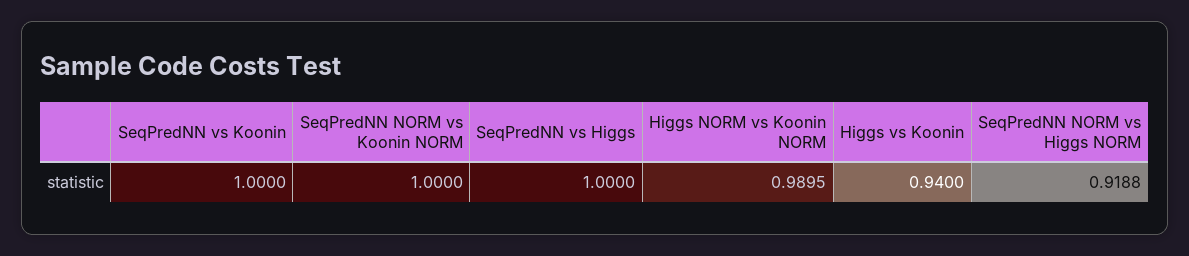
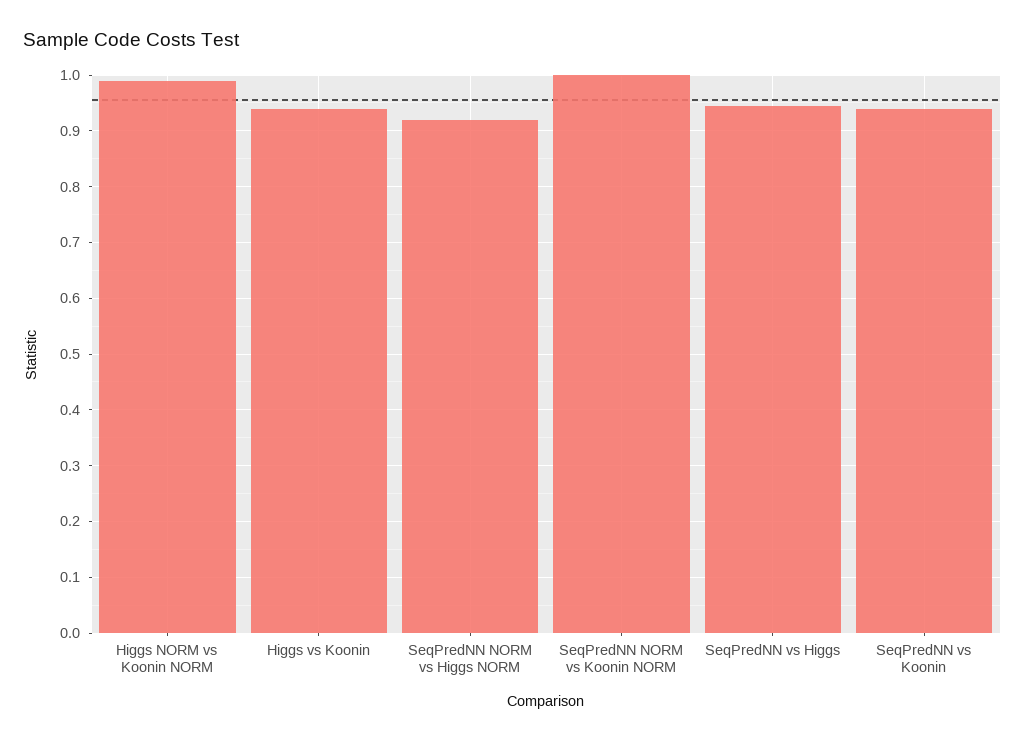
SeqPredNN vs Koonin: 1 -> 0.94
SeqPredNN vs Higgs: 1 -> 0.94

